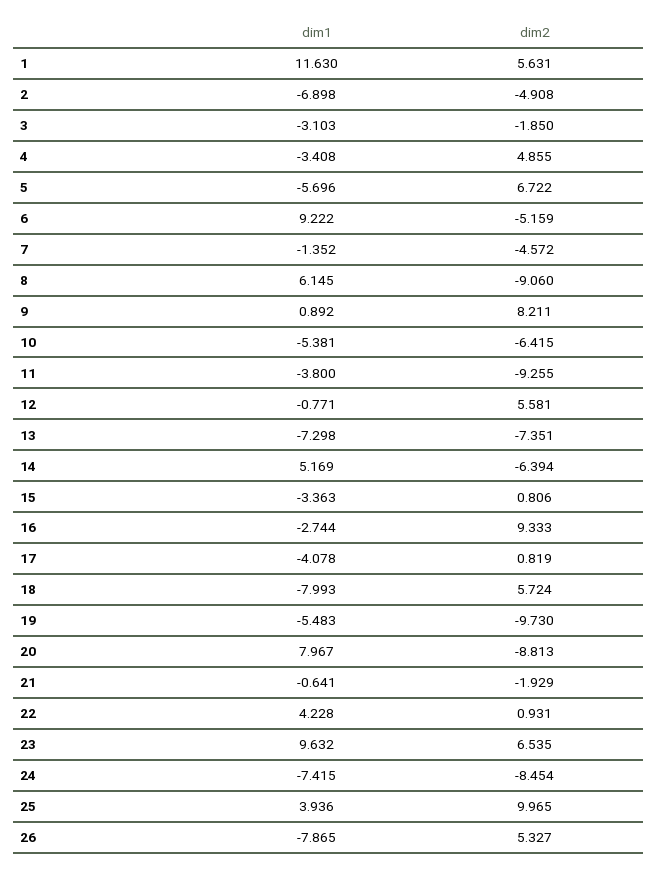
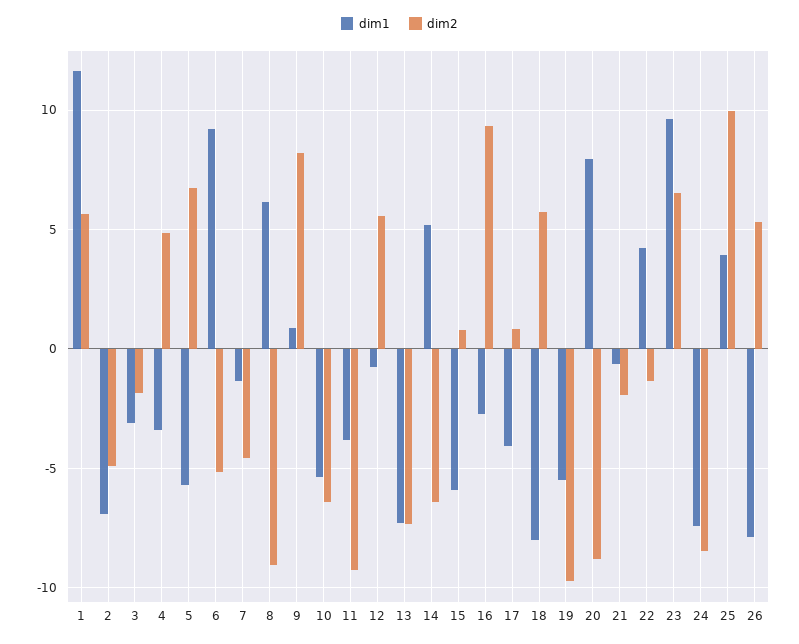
dim1, 15: -3.363 -> -6
dim2, 22: 0.931 -> -1.5

